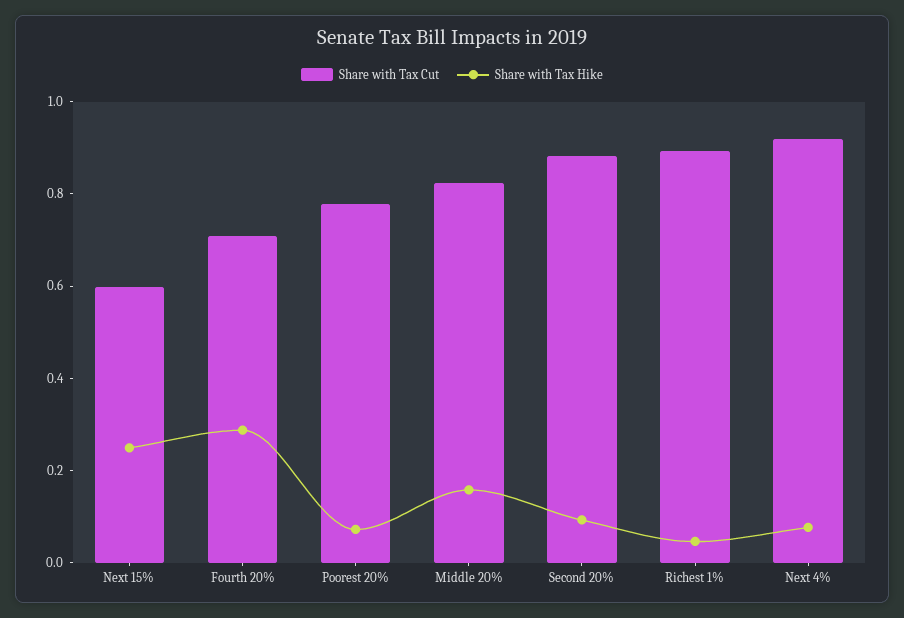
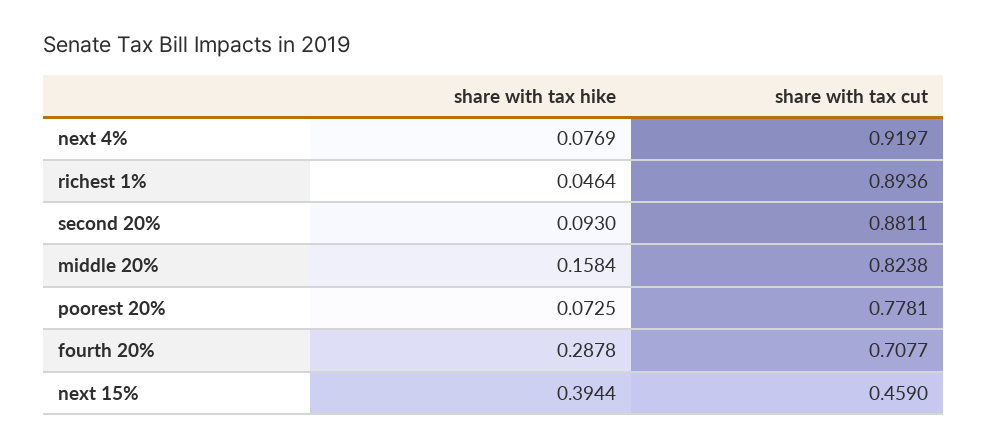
Share with Tax Cut, Next 15%: 0.6 -> 0.459
Share with Tax Hike, Next 15%: 0.25 -> 0.3944

